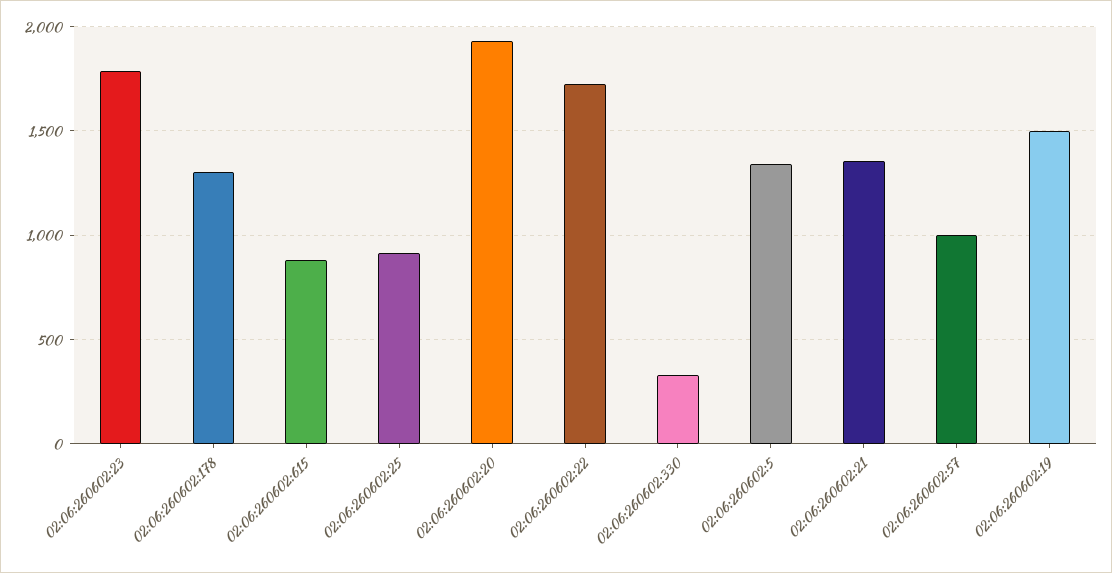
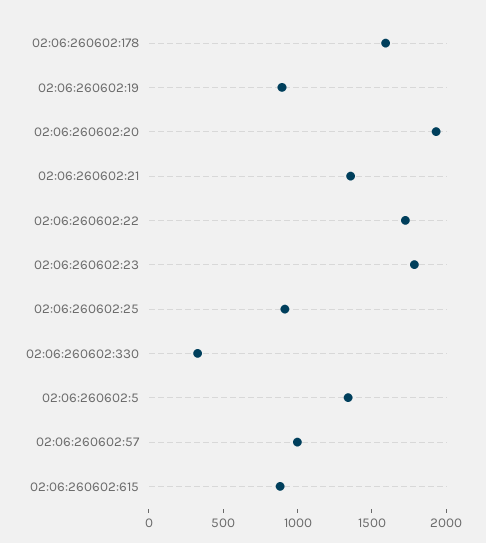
02:06:260602:178: 1300 -> 1600
02:06:260602:19: 1500 -> 900

